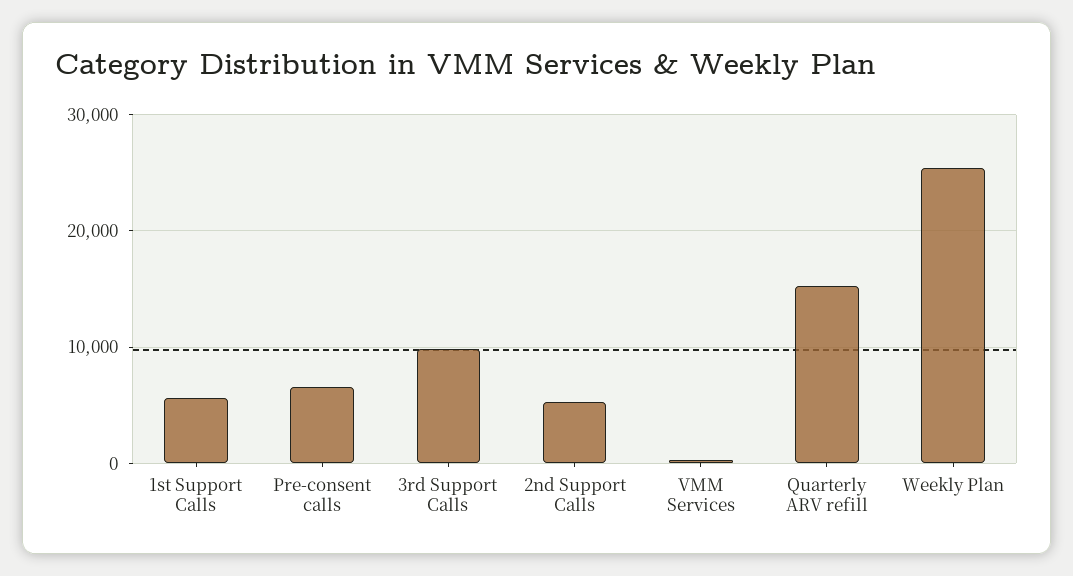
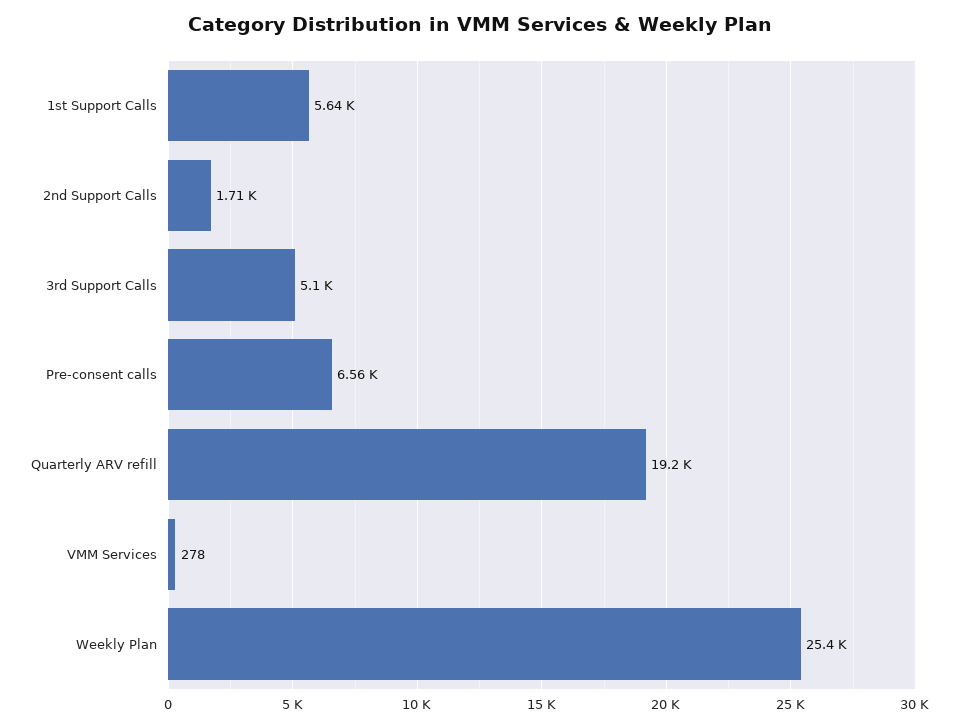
3rd Support Calls: 10000 -> 5100
2nd Support Calls: 5000 -> 1710
Quarterly ARV refill: 15000 -> 19200

